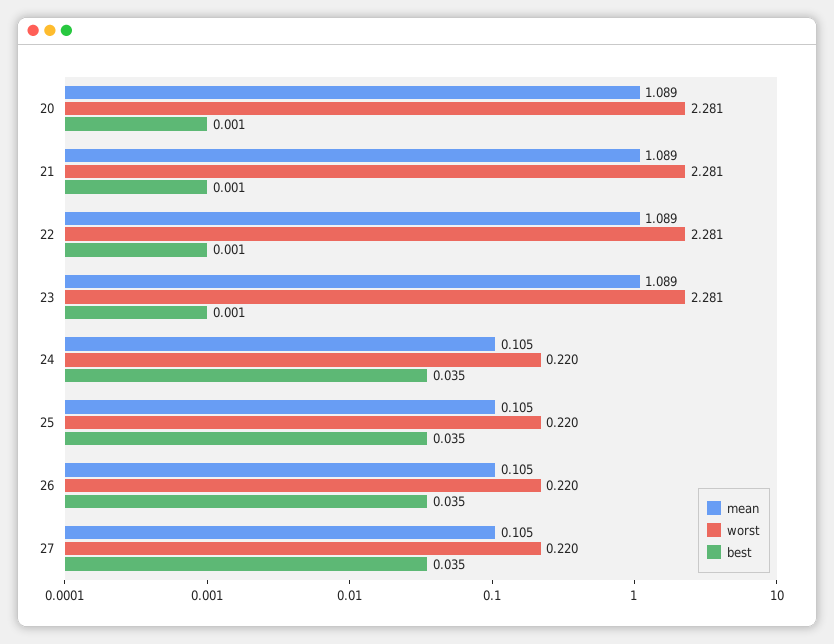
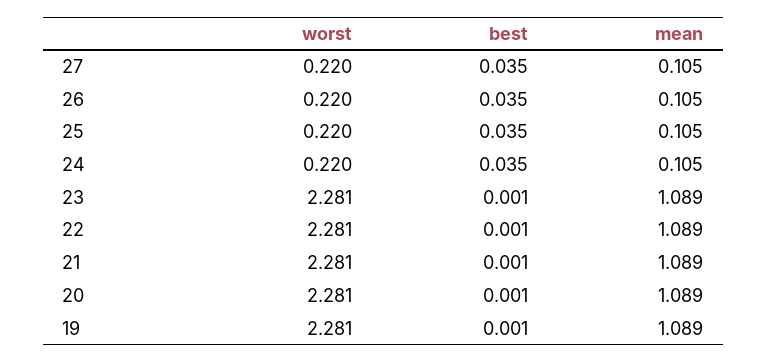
worst, 19: none -> 2.281
best, 19: none -> 0.001
mean, 19: none -> 1.089

